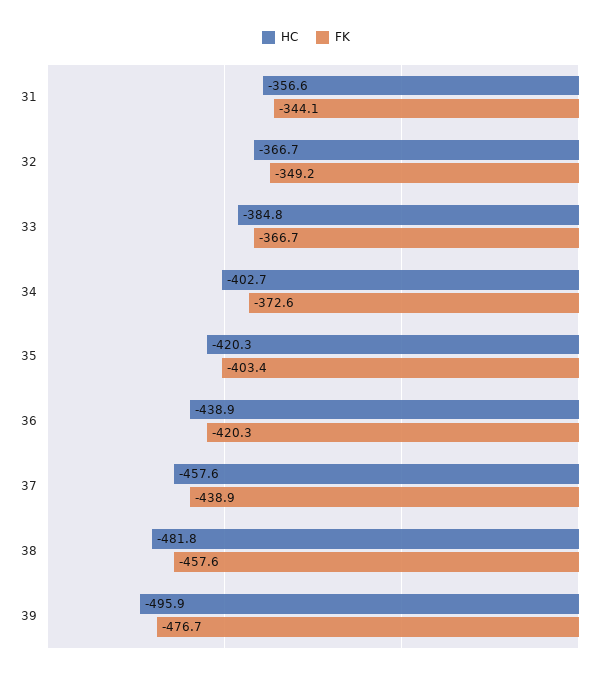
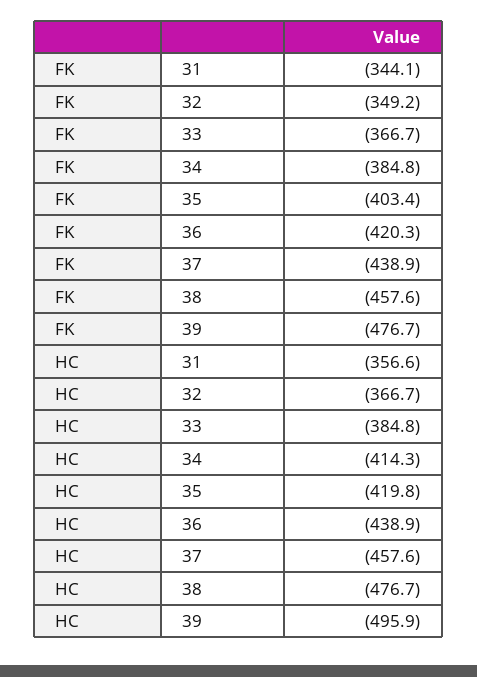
HC, 34: -402.7 -> -414.3
FK, 34: -372.6 -> -384.8
HC, 35: -420.3 -> -419.8
HC, 38: -481.8 -> -476.7

